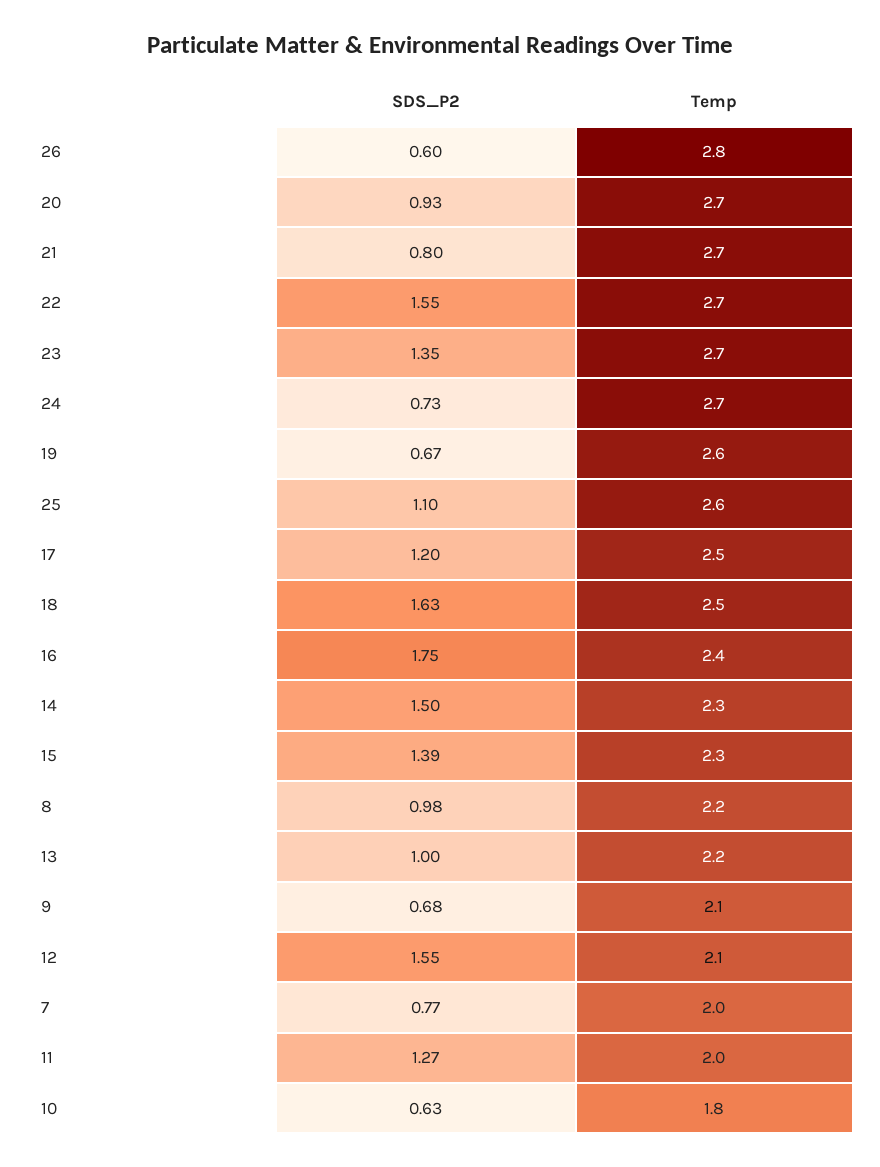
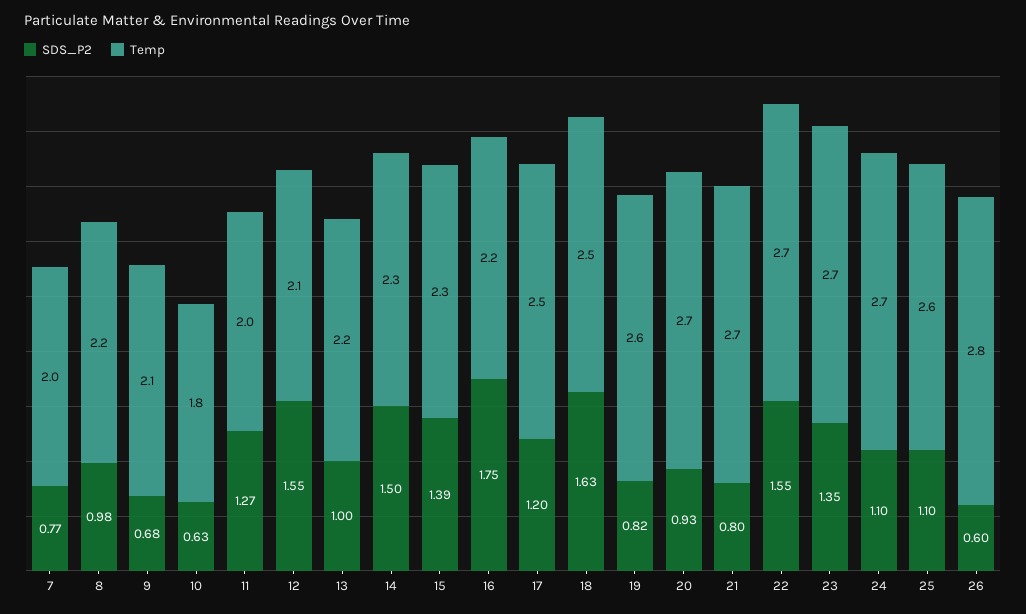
SDS_P2, 24: 0.73 -> 1.1
SDS_P2, 19: 0.67 -> 0.82
Temp, 16: 2.4 -> 2.2

